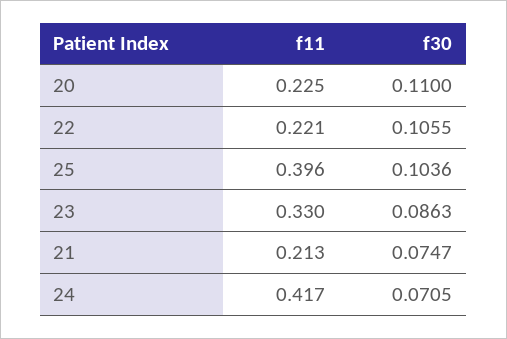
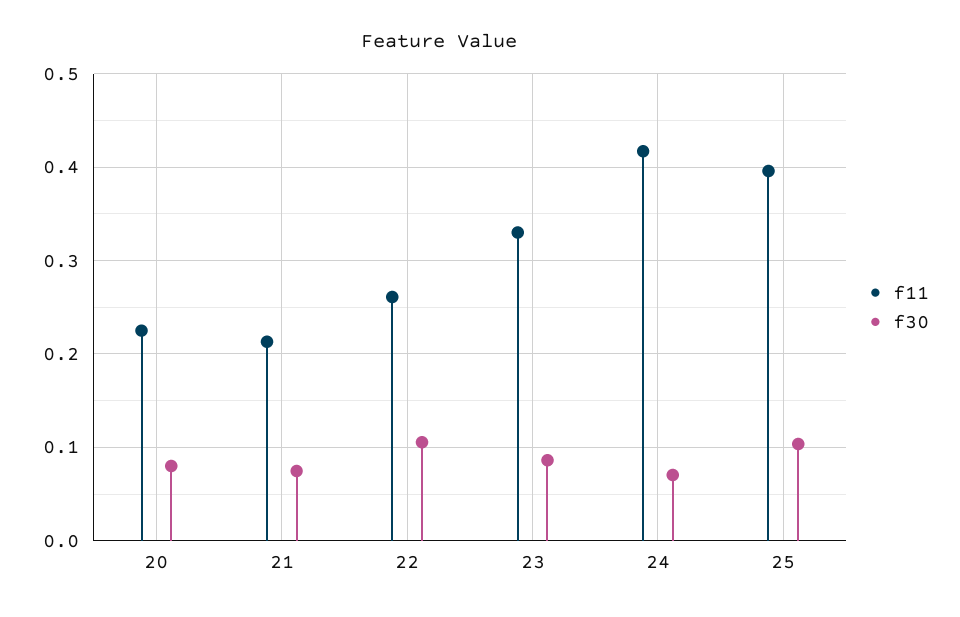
f30, 20: 0.11 -> 0.08
f11, 22: 0.221 -> 0.26

